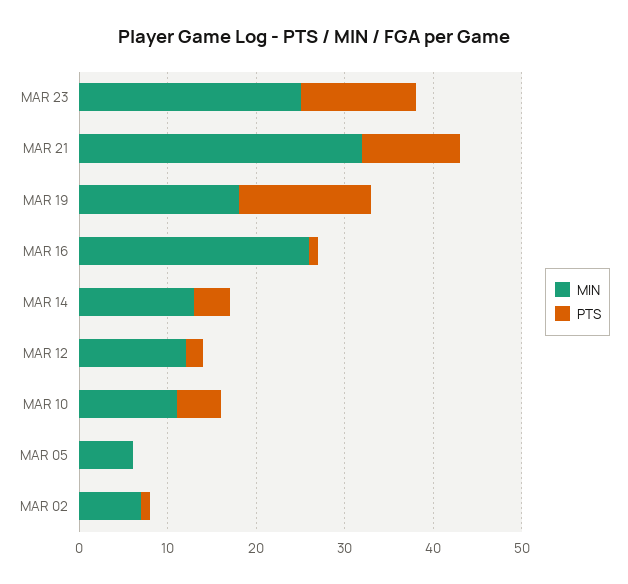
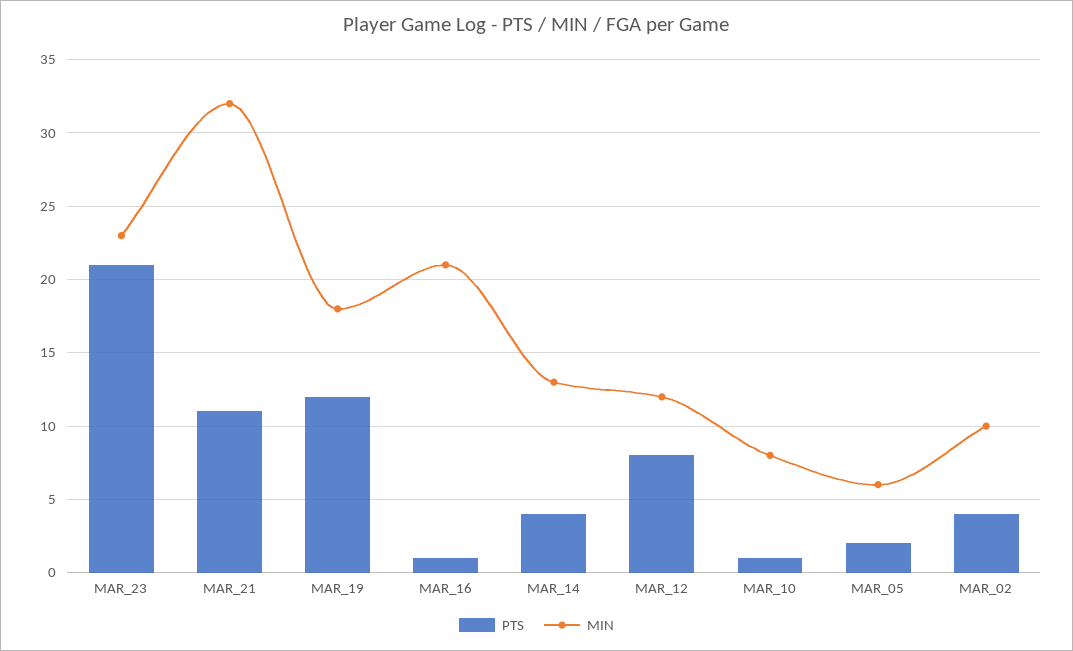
MIN, MAR 23: 25 -> 23
PTS, MAR 23: 13 -> 21
PTS, MAR 19: 15 -> 12
MIN, MAR 16: 26 -> 21
PTS, MAR 12: 2 -> 8
MIN, MAR 10: 11 -> 8
PTS, MAR 10: 5 -> 1
PTS, MAR 05: 0 -> 2
MIN, MAR 02: 7 -> 10
PTS, MAR 02: 1 -> 4

